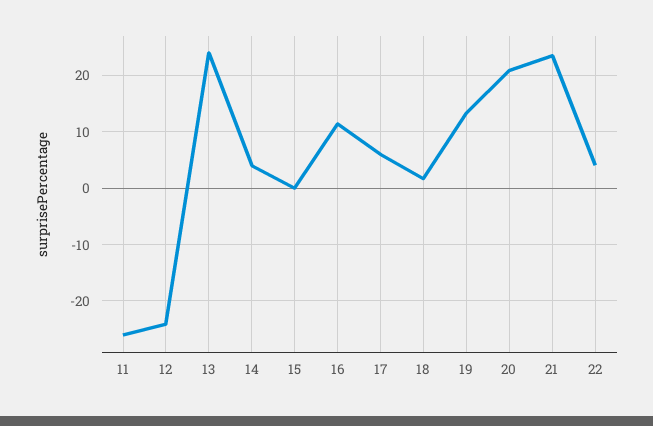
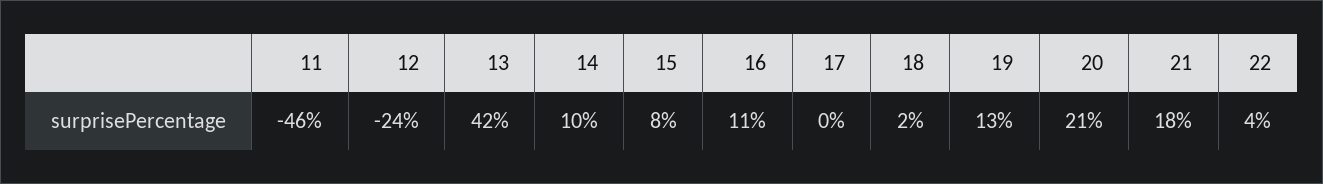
11: -26 -> -46
13: 24 -> 42
14: 4 -> 10
15: 0 -> 8
17: 6 -> 0
21: 24 -> 18

